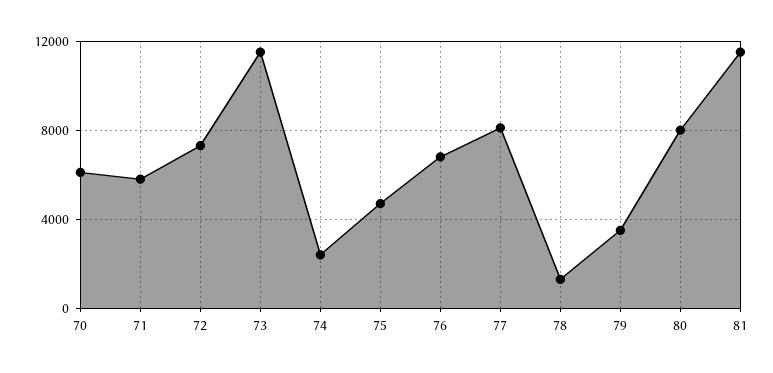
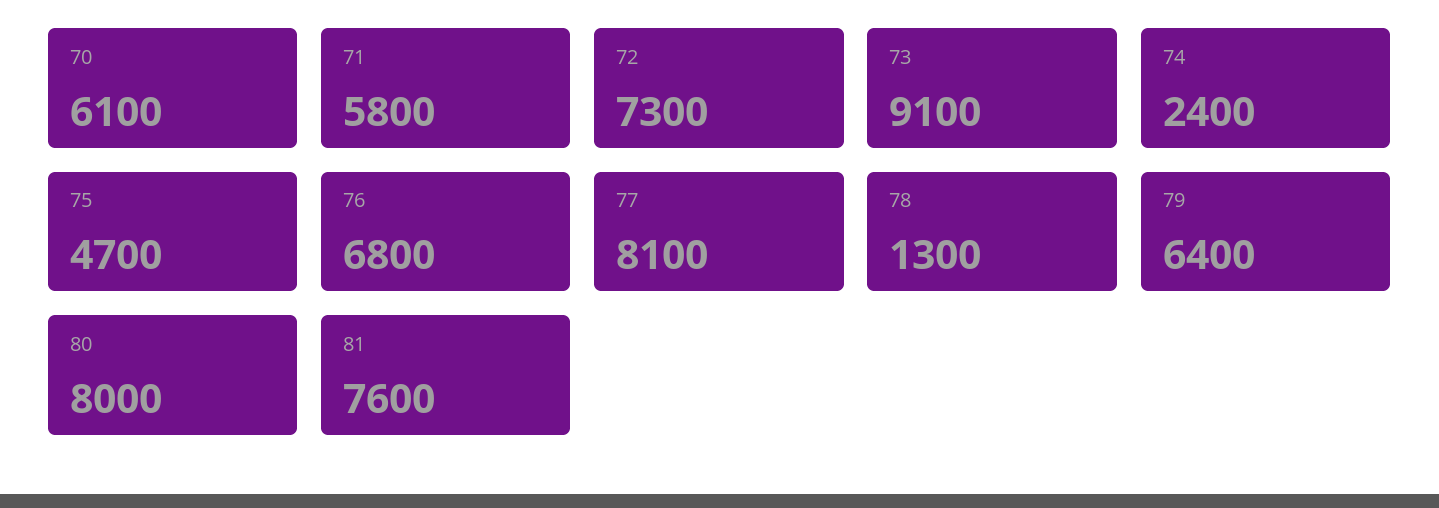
73: 11500 -> 9100
79: 3500 -> 6400
81: 11500 -> 7600

